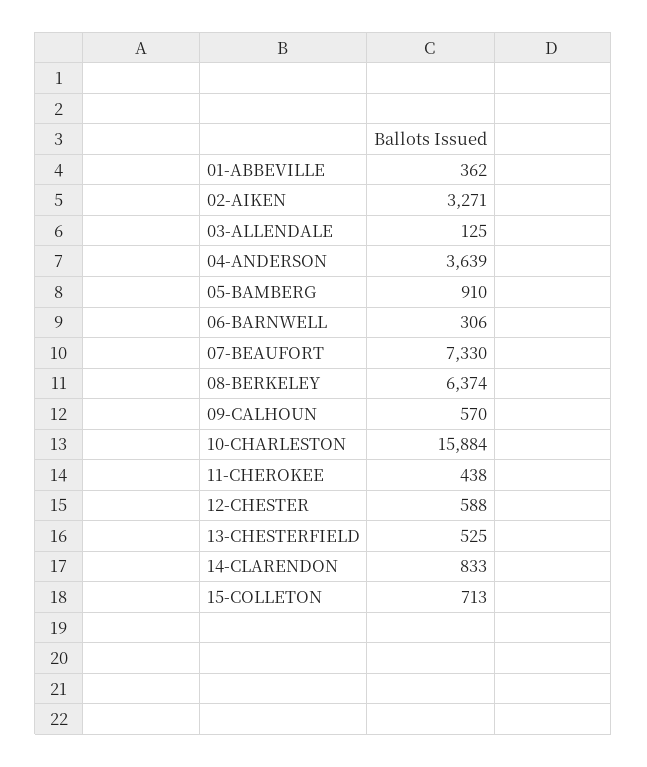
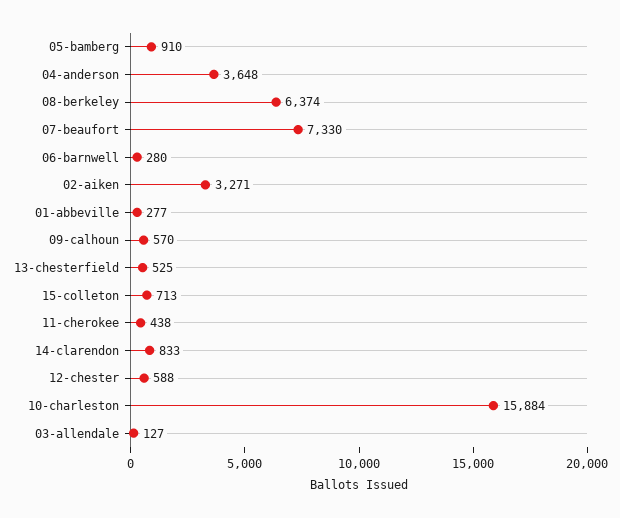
01-ABBEVILLE: 362 -> 277
03-ALLENDALE: 125 -> 127
04-ANDERSON: 3639 -> 3648
06-BARNWELL: 306 -> 280

